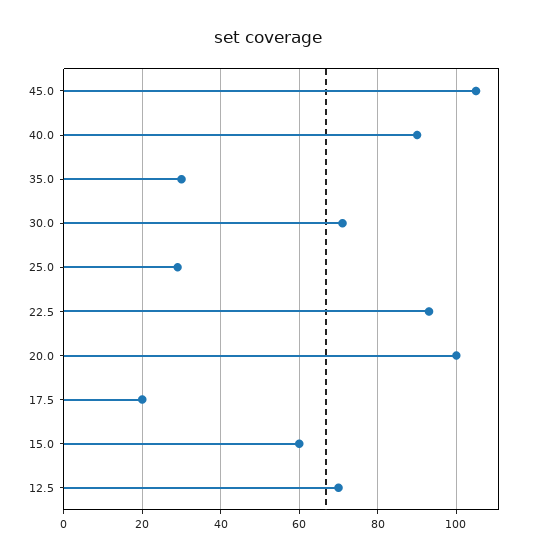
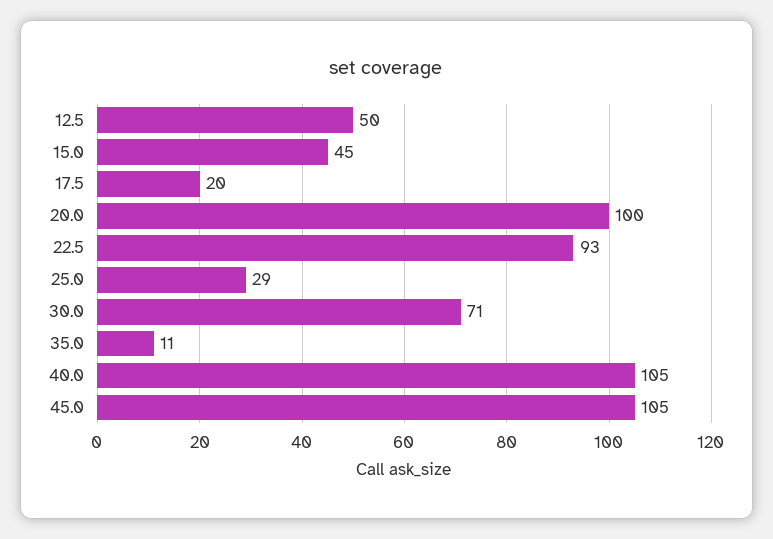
40.0: 90 -> 105
35.0: 30 -> 11
15.0: 60 -> 45
12.5: 70 -> 50

